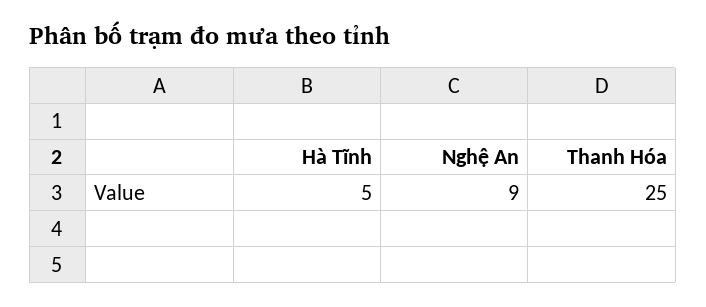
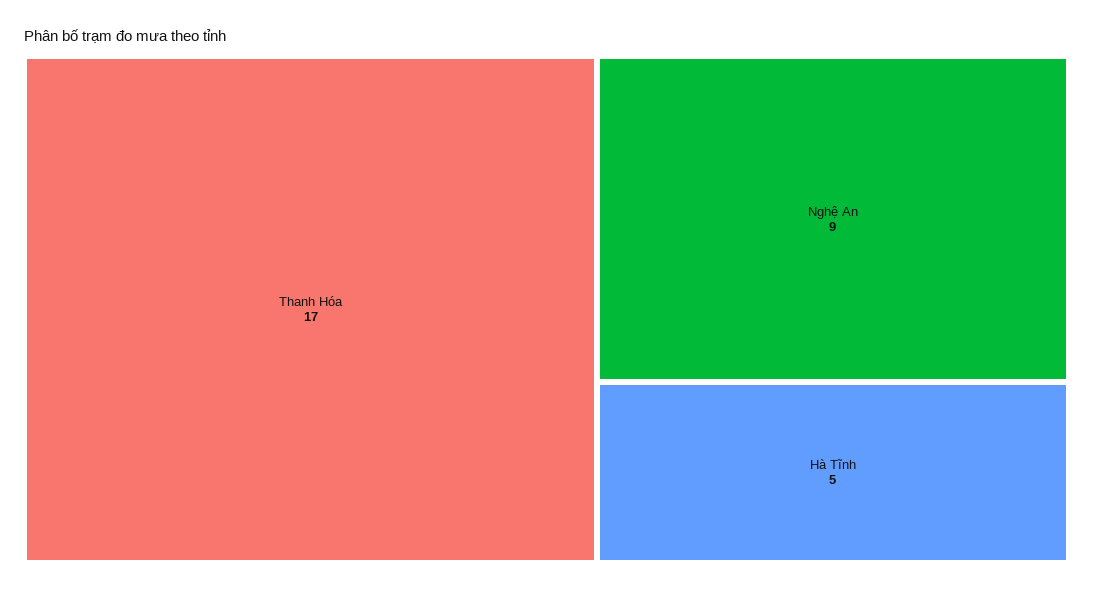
Thanh Hóa: 25 -> 17

